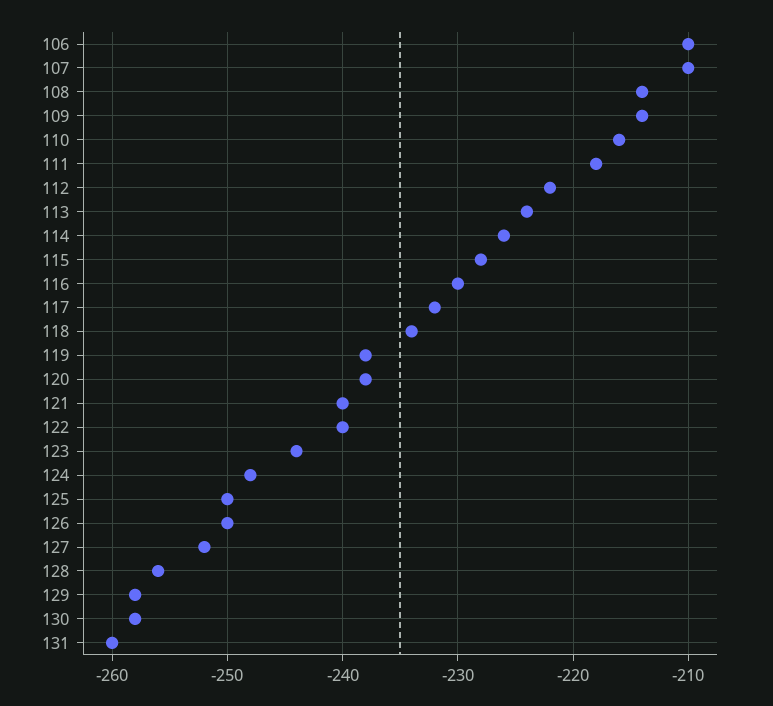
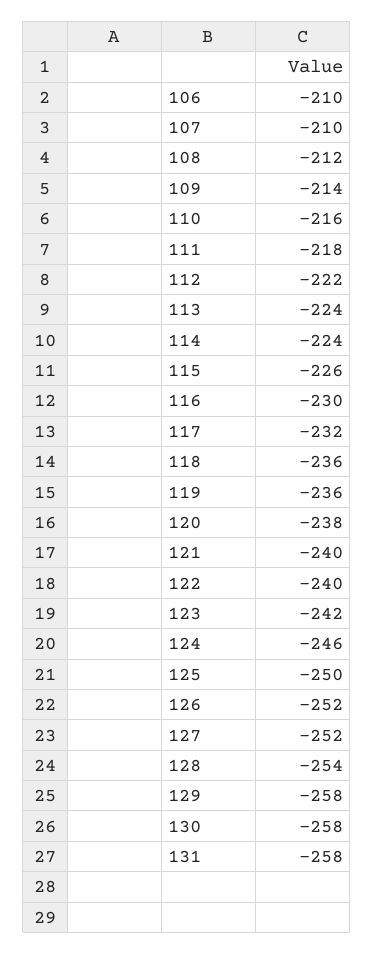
108: -214 -> -212
114: -226 -> -224
115: -228 -> -226
118: -234 -> -236
119: -238 -> -236
123: -244 -> -242
124: -248 -> -246
126: -250 -> -252
128: -256 -> -254
131: -260 -> -258

